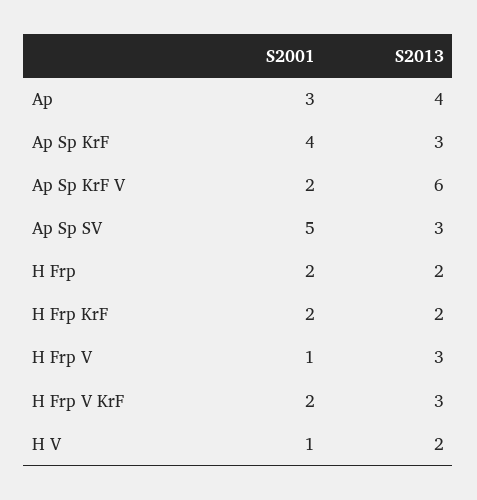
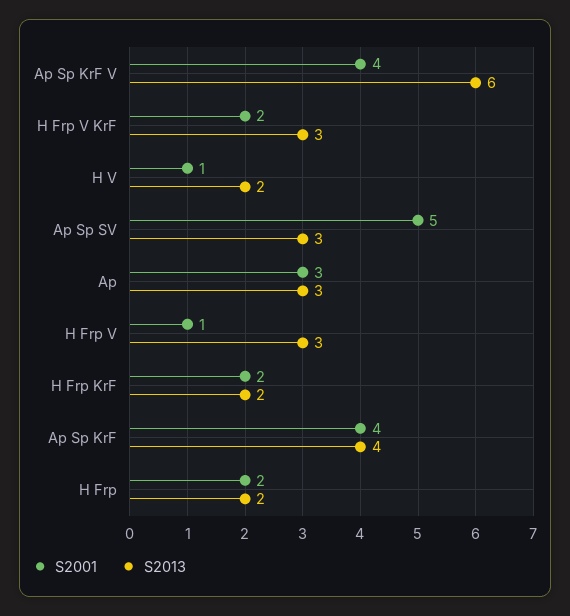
S2013, Ap: 4 -> 3
S2013, Ap Sp KrF: 3 -> 4
S2001, Ap Sp KrF V: 2 -> 4

